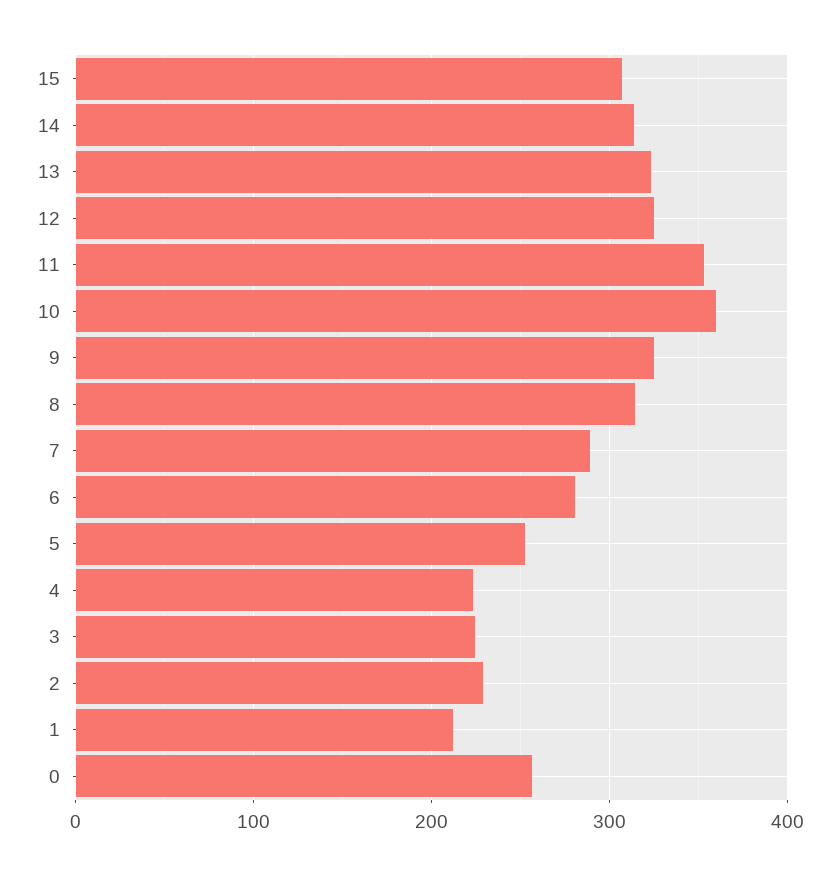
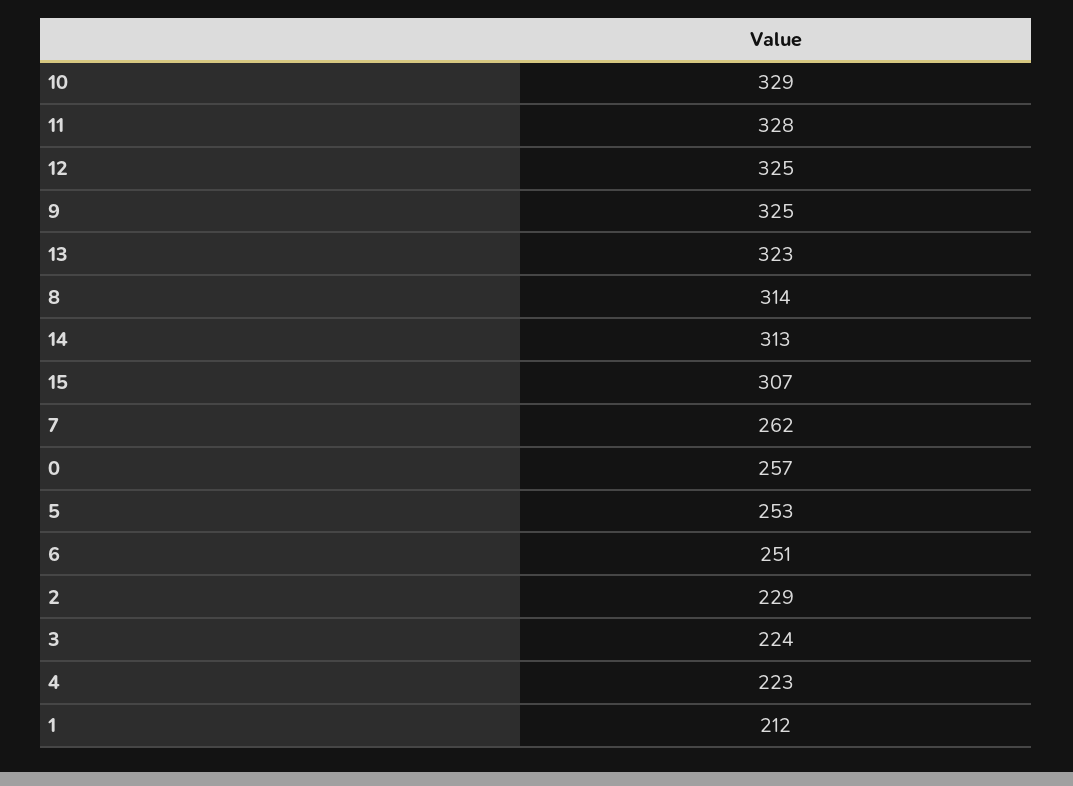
11: 350 -> 328
10: 360 -> 329
7: 290 -> 262
6: 280 -> 251

